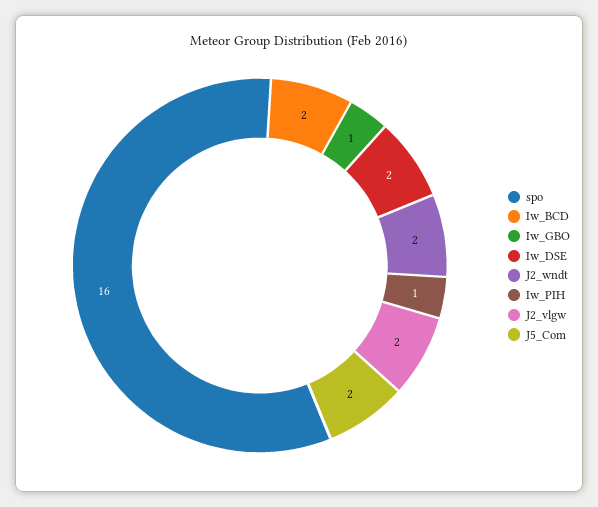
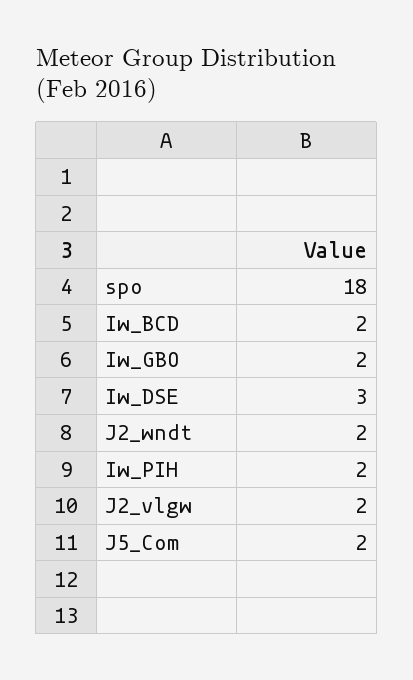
spo: 16 -> 18
Iw_GBO: 1 -> 2
Iw_DSE: 2 -> 3
Iw_PIH: 1 -> 2

